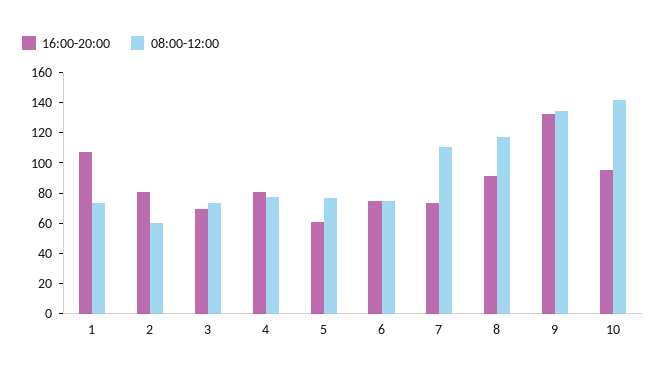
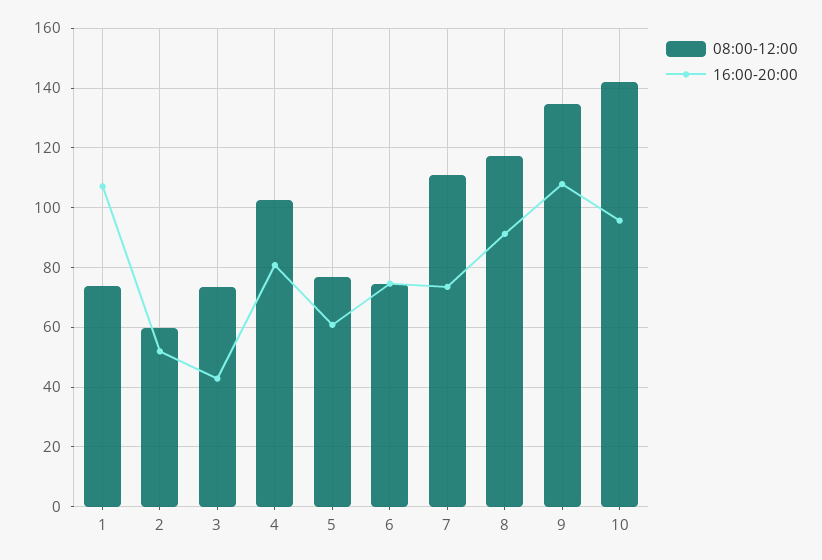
16:00-20:00, 2: 80 -> 52.5
16:00-20:00, 3: 70 -> 42.5
08:00-12:00, 4: 80 -> 102.5
16:00-20:00, 9: 130 -> 107.5

